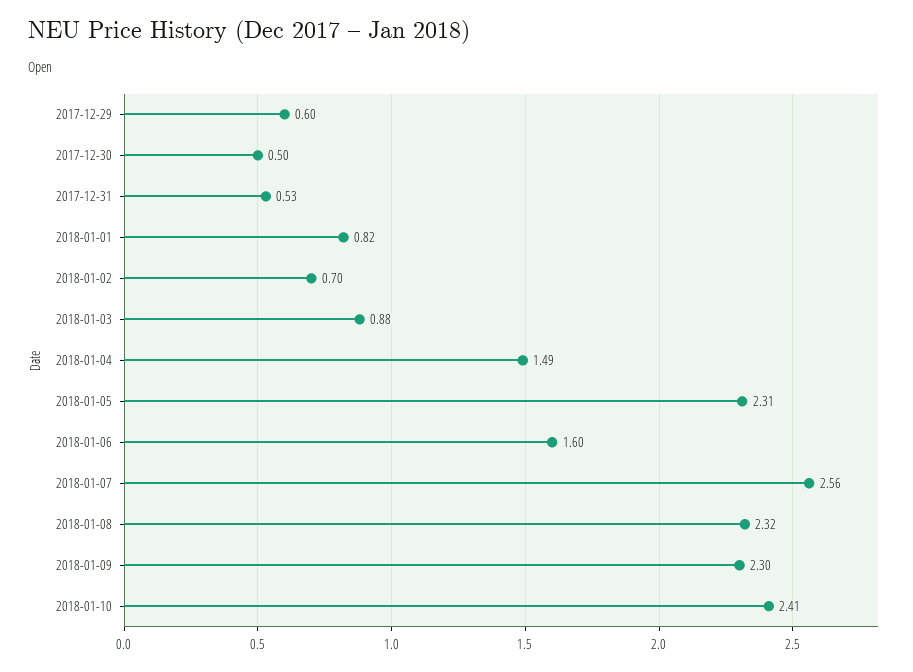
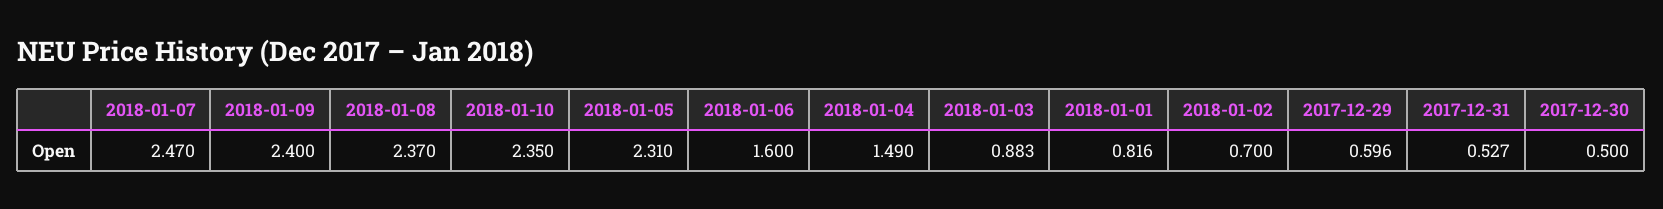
2018-01-07: 2.56 -> 2.47
2018-01-08: 2.32 -> 2.37
2018-01-09: 2.3 -> 2.4
2018-01-10: 2.41 -> 2.35

